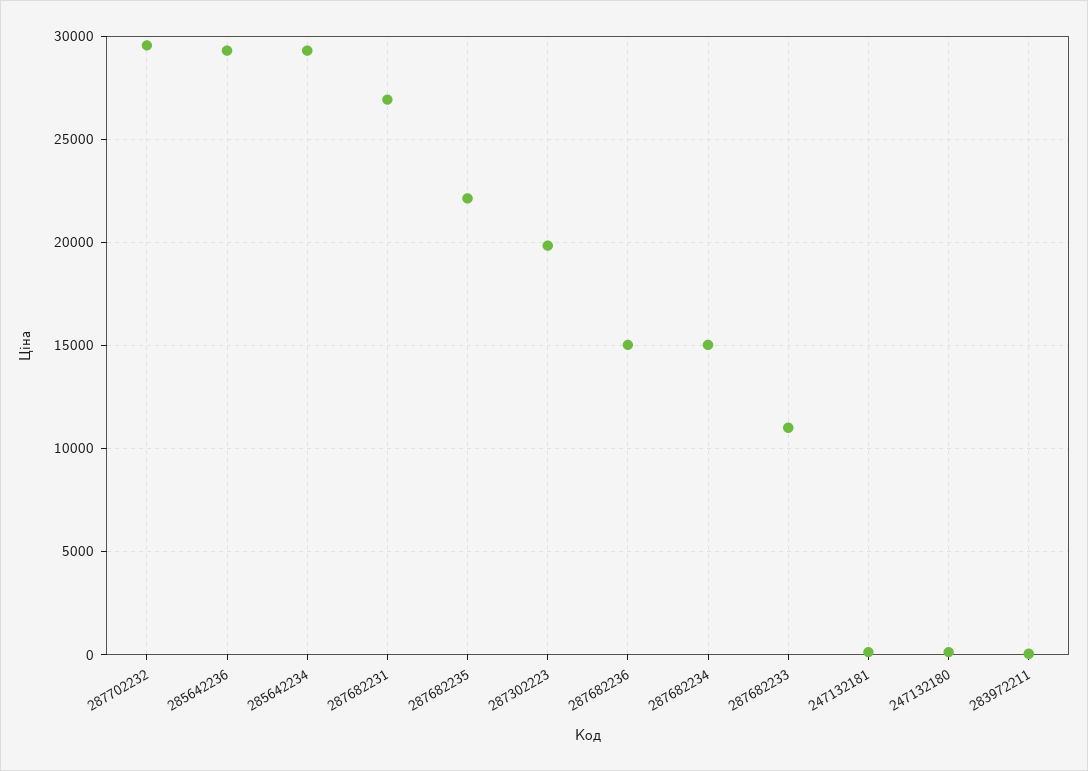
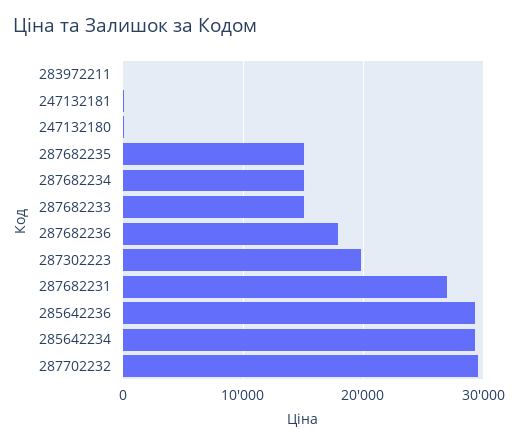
287682235: 22000 -> 15000
287682236: 15000 -> 18000
287682233: 11000 -> 15000

